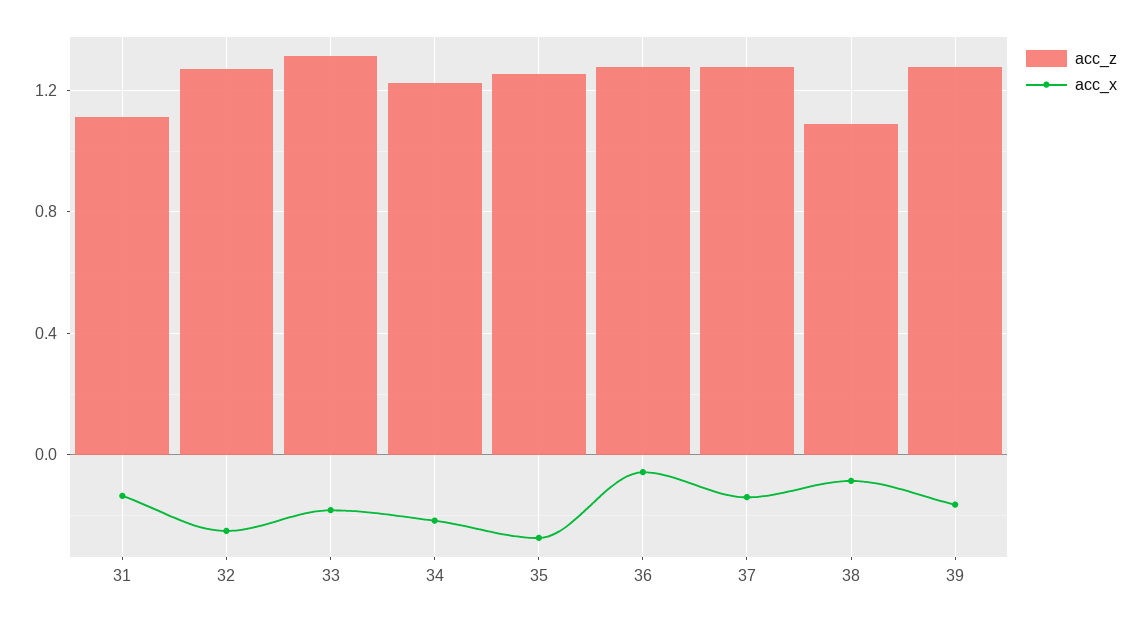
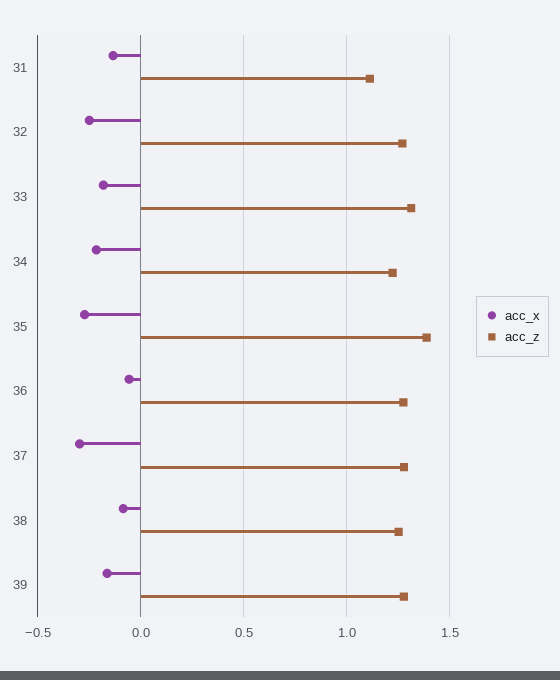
acc_z, 35: 1.25 -> 1.4
acc_x, 37: -0.15 -> -0.3
acc_z, 38: 1.1 -> 1.25

